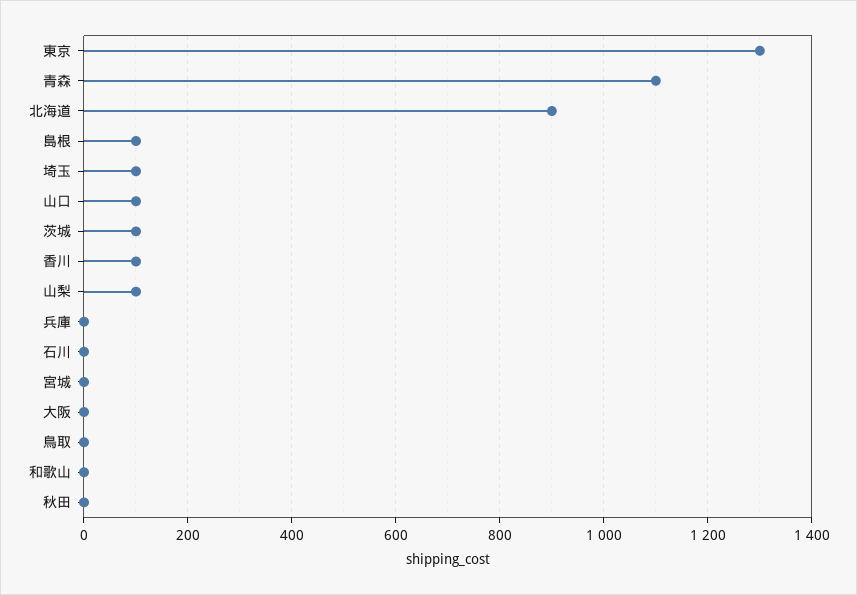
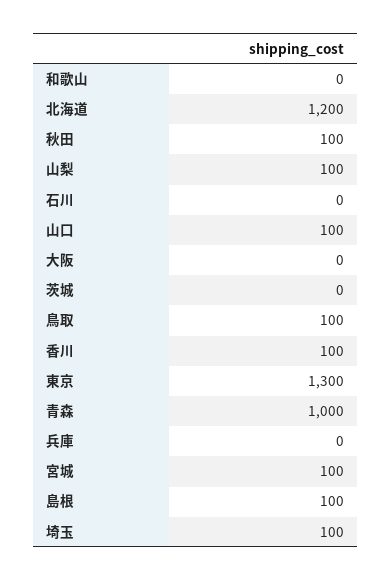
青森: 1100 -> 1000
北海道: 900 -> 1200
茨城: 100 -> 0
宮城: 0 -> 100
鳥取: 0 -> 100
秋田: 0 -> 100

